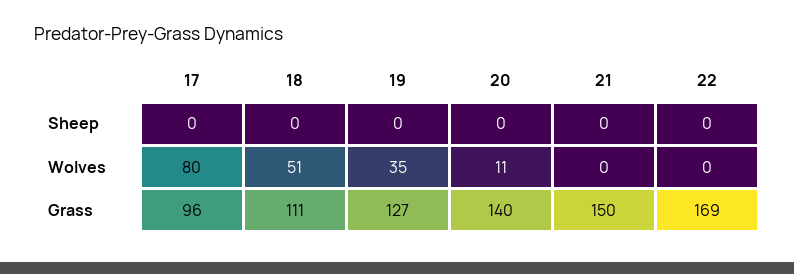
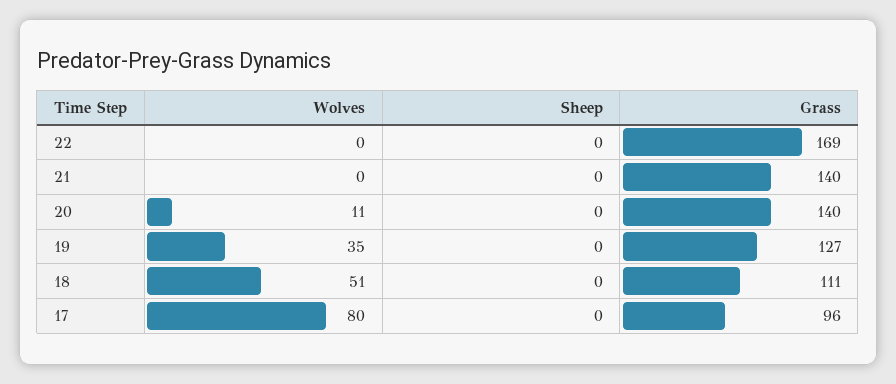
21, Grass: 150 -> 140

